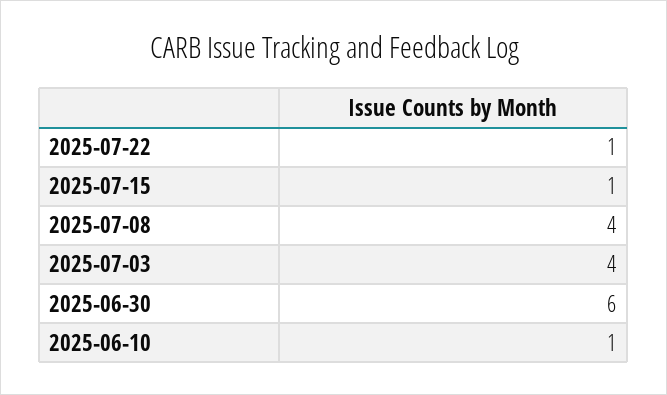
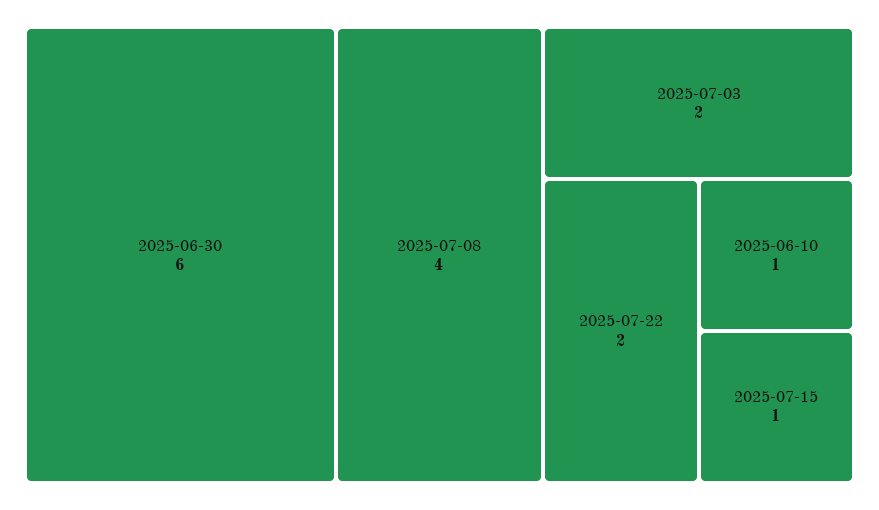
2025-07-22: 1 -> 2
2025-07-03: 4 -> 2

